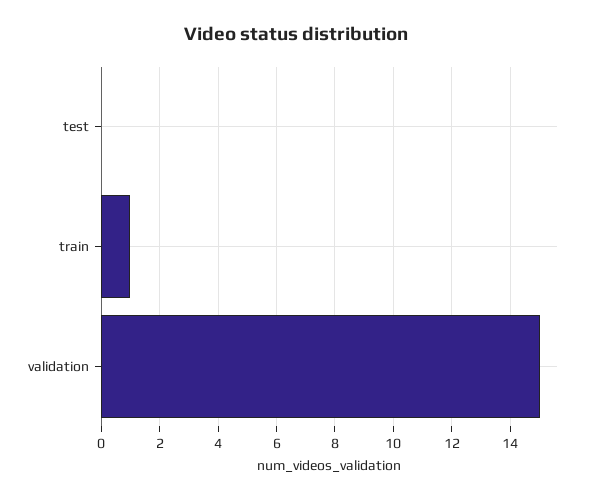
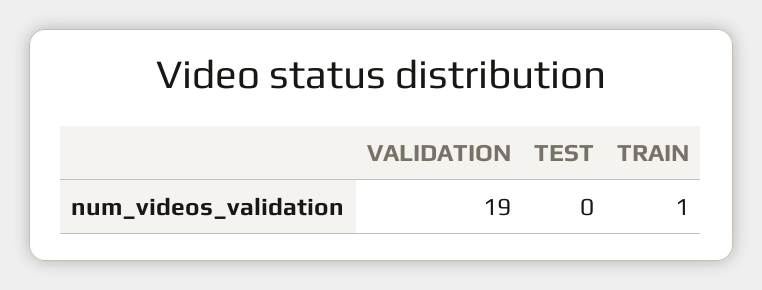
validation: 15 -> 19

